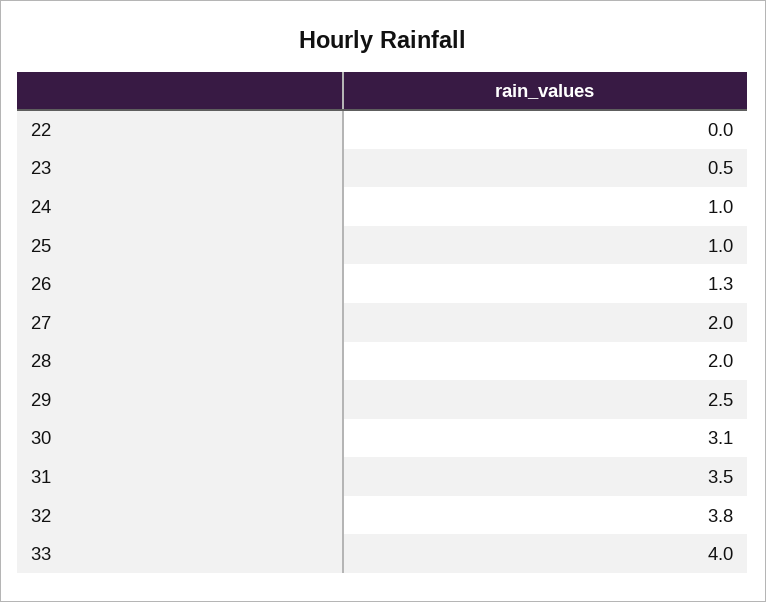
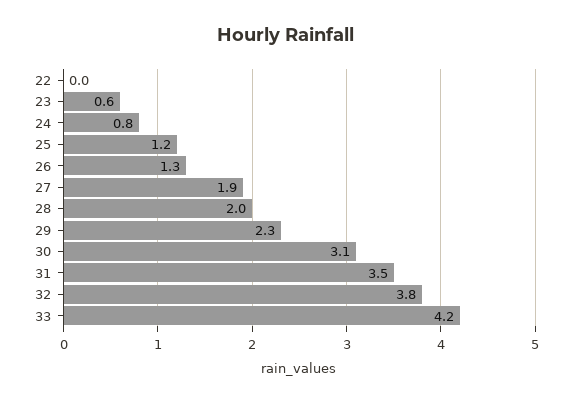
23: 0.5 -> 0.6
24: 1 -> 0.8
25: 1 -> 1.2
27: 2 -> 1.9
29: 2.5 -> 2.3
33: 4 -> 4.2

